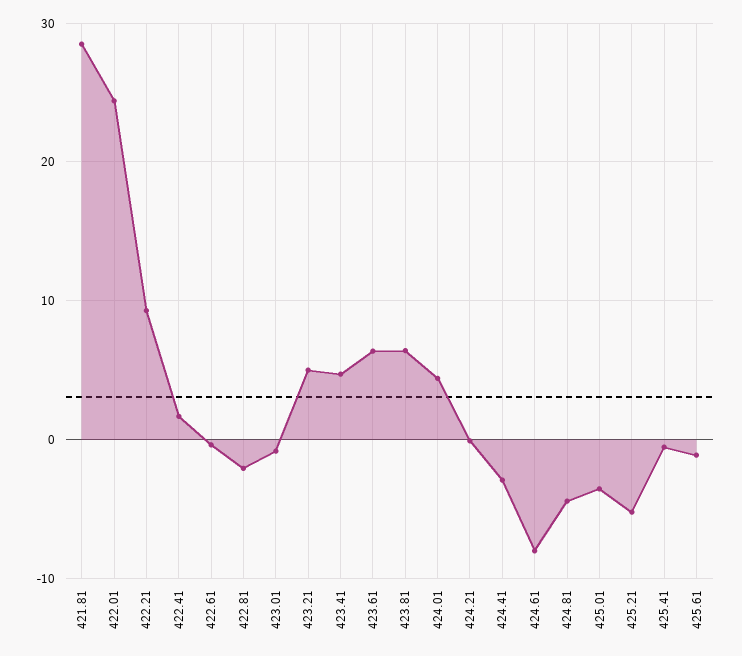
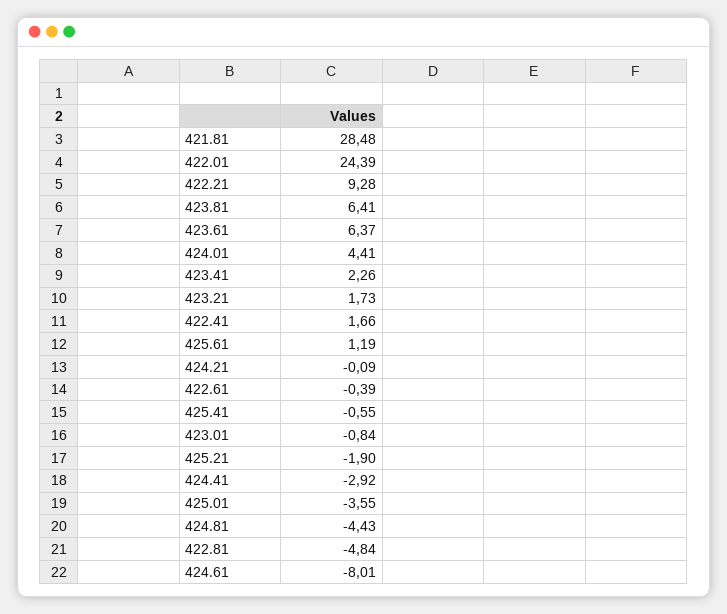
422.81: -2 -> -4.84
423.21: 5 -> 1.73
423.41: 5 -> 2.26
425.21: -5 -> -1.9
425.61: -1 -> 1.19

